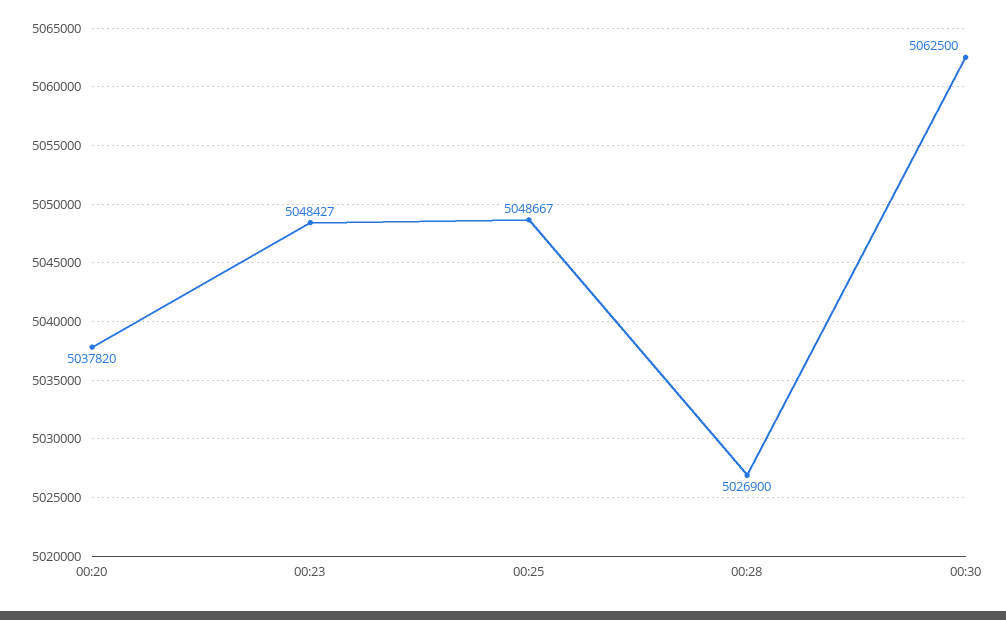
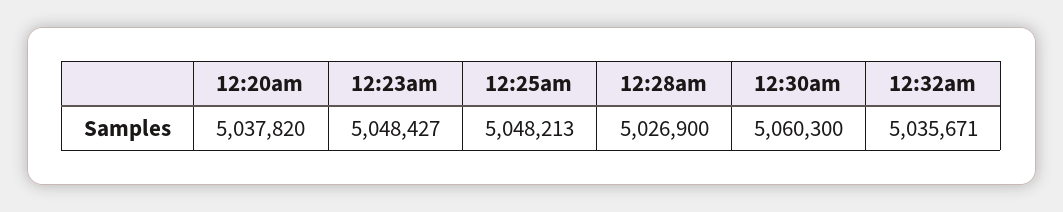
00:25: 5048667 -> 5048213
00:30: 5062500 -> 5060300
12:32am: none -> 5035671

